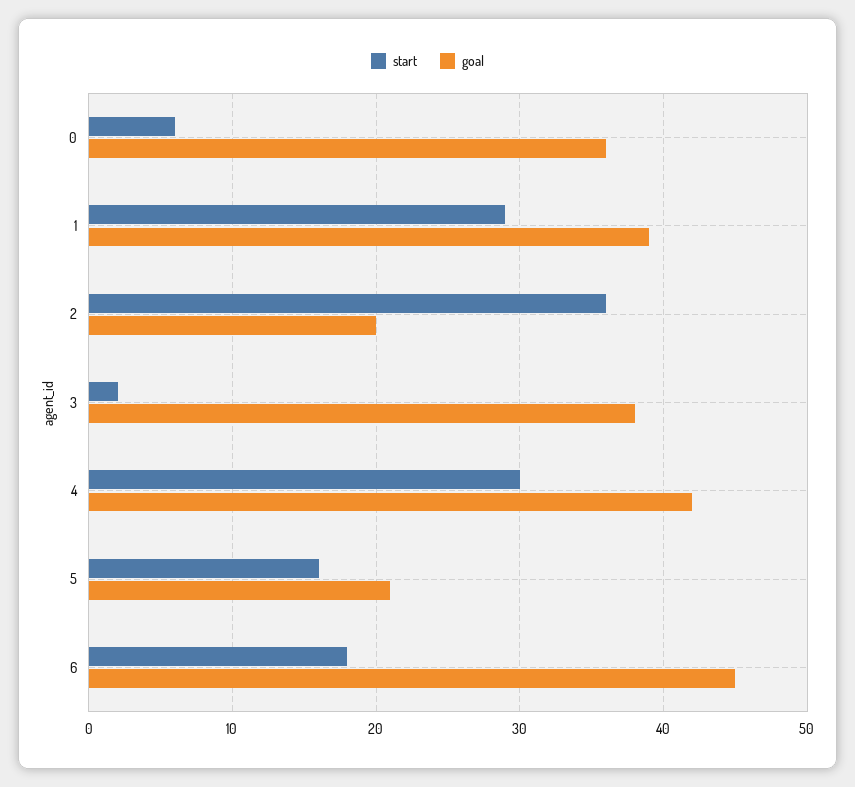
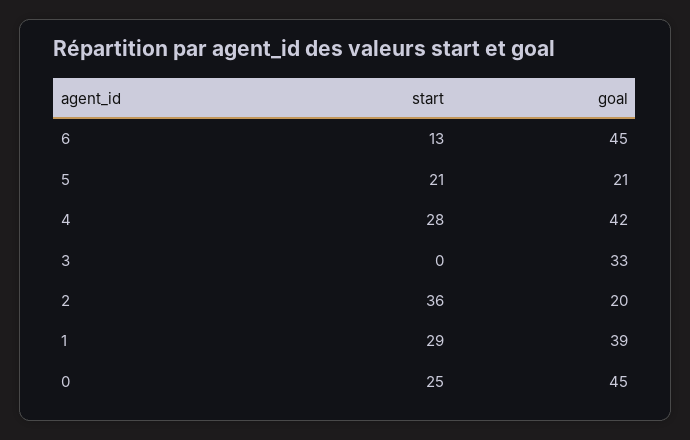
start, 0: 6 -> 25
goal, 0: 36 -> 45
start, 3: 2 -> 0
goal, 3: 38 -> 33
start, 4: 30 -> 28
start, 5: 16 -> 21
start, 6: 18 -> 13

